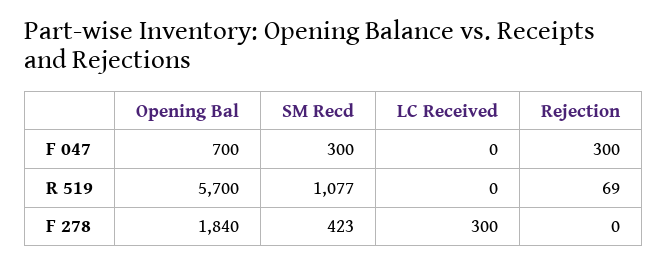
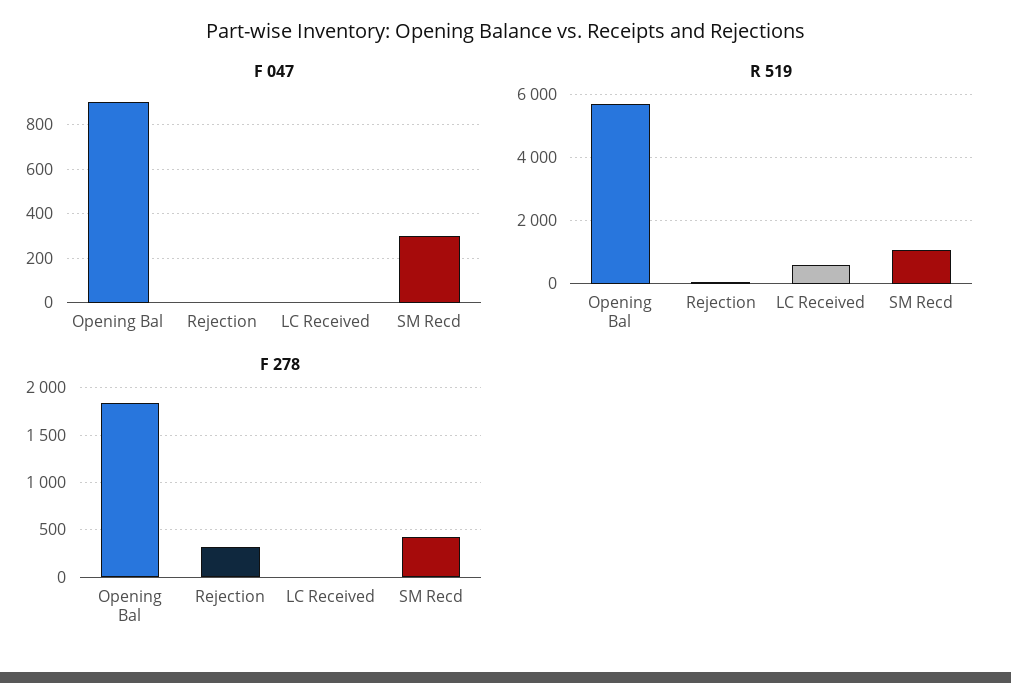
F 047, Opening Bal: 700 -> 900
F 047, Rejection: 300 -> 0
R 519, LC Received: 0 -> 600
F 278, LC Received: 300 -> 0
F 278, Rejection: 0 -> 300

